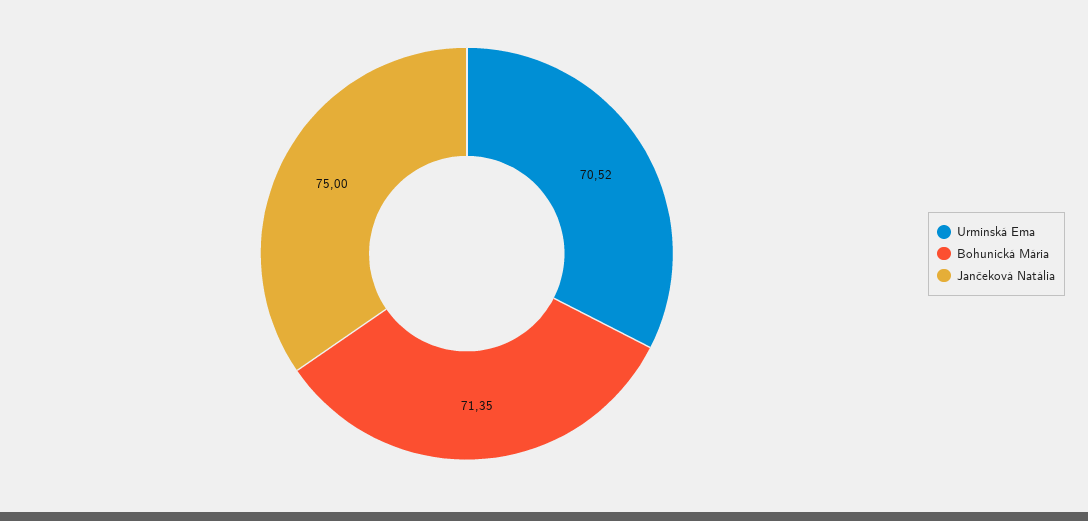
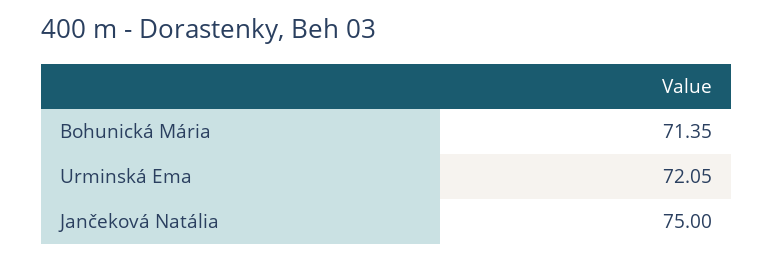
Urminská Ema: 70.52 -> 72.05

